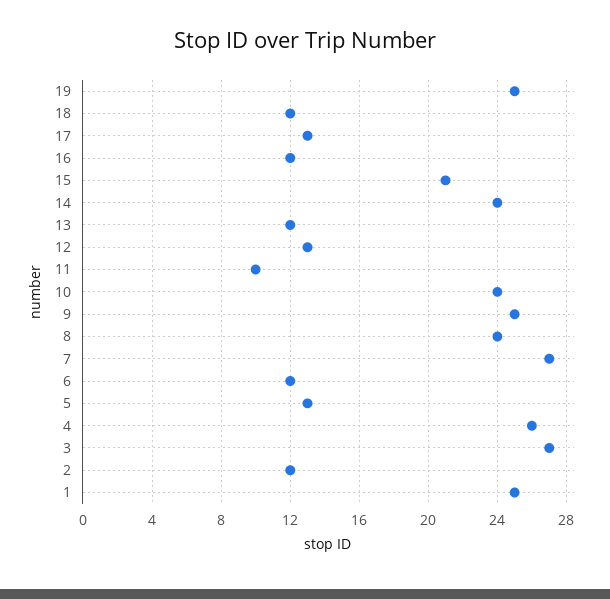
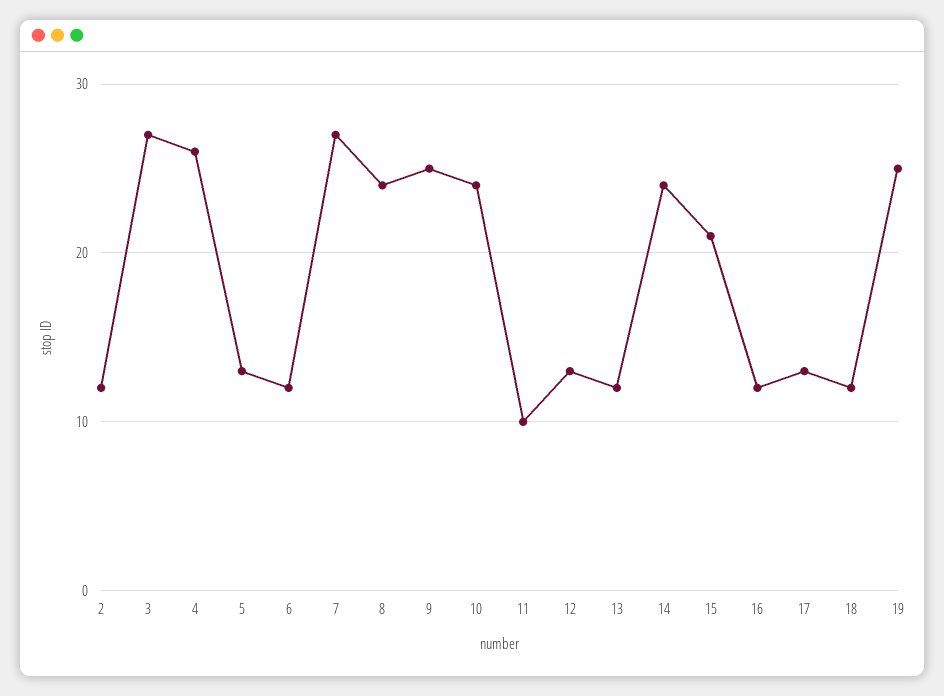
1: 25 -> none

